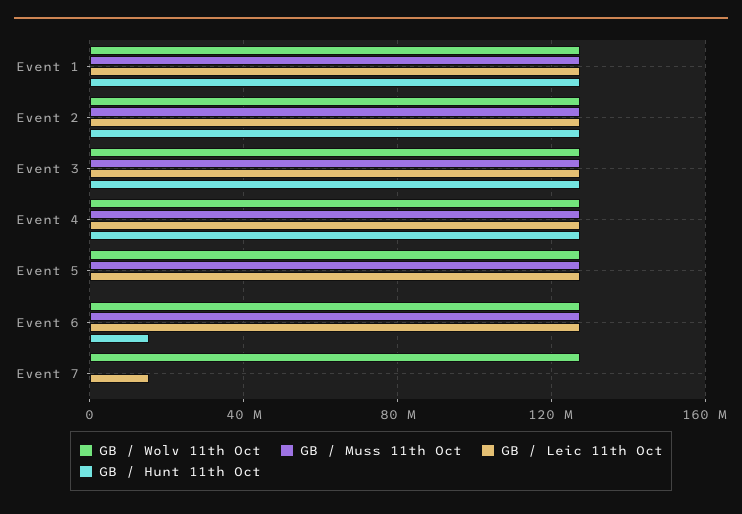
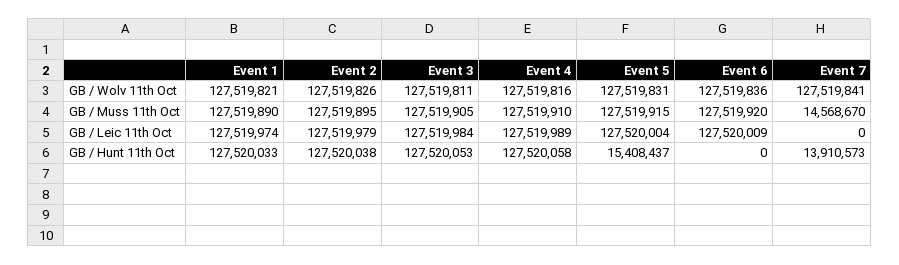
GB / Hunt 11th Oct, Event 5: 0 -> 15408437
GB / Hunt 11th Oct, Event 6: 15000000 -> 0
GB / Muss 11th Oct, Event 7: 0 -> 14568670
GB / Leic 11th Oct, Event 7: 15000000 -> 0
GB / Hunt 11th Oct, Event 7: 0 -> 13910573

